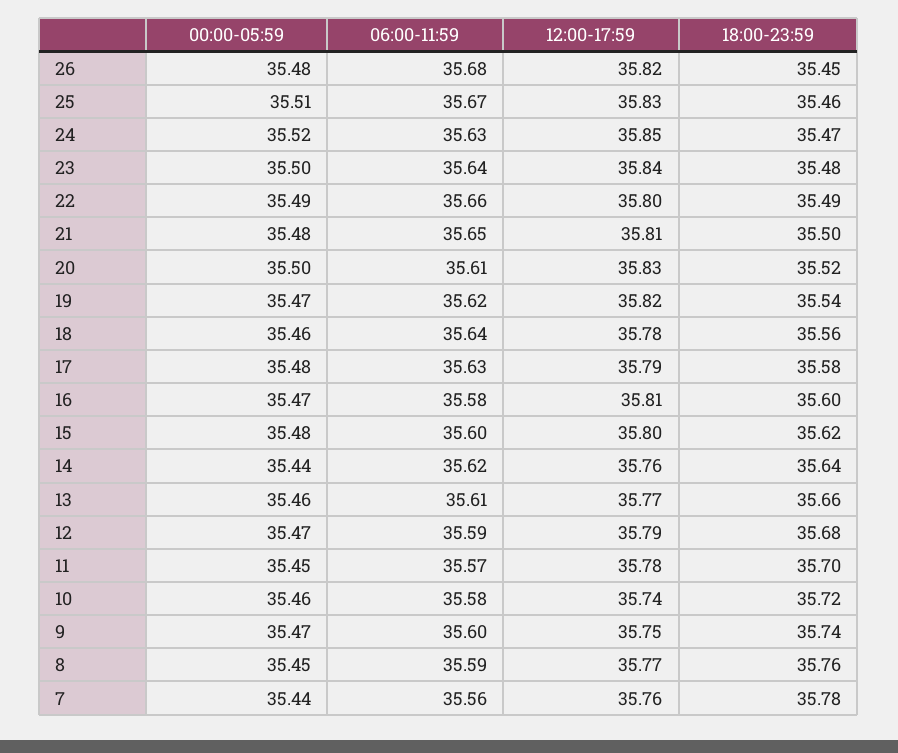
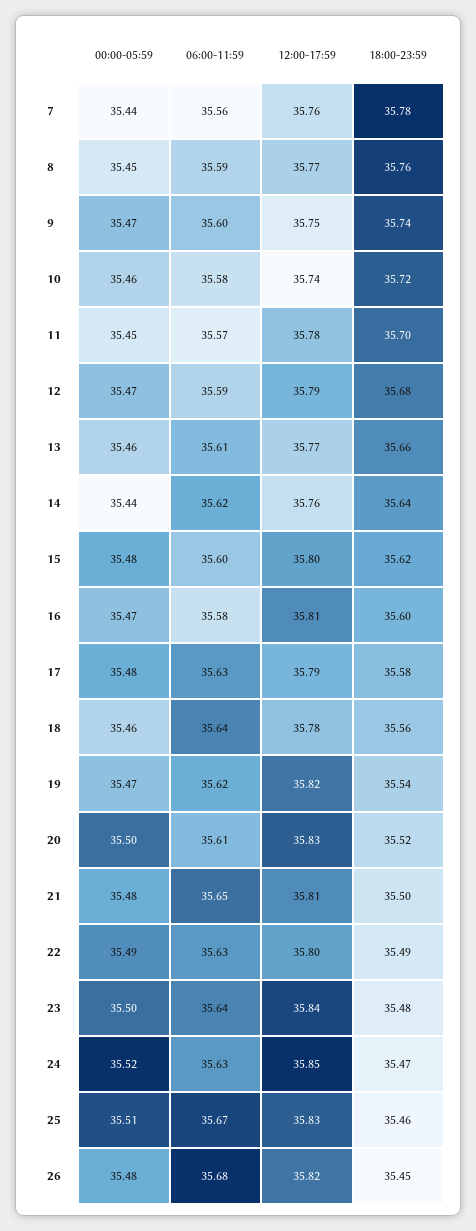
06:00-11:59, 22: 35.66 -> 35.63

